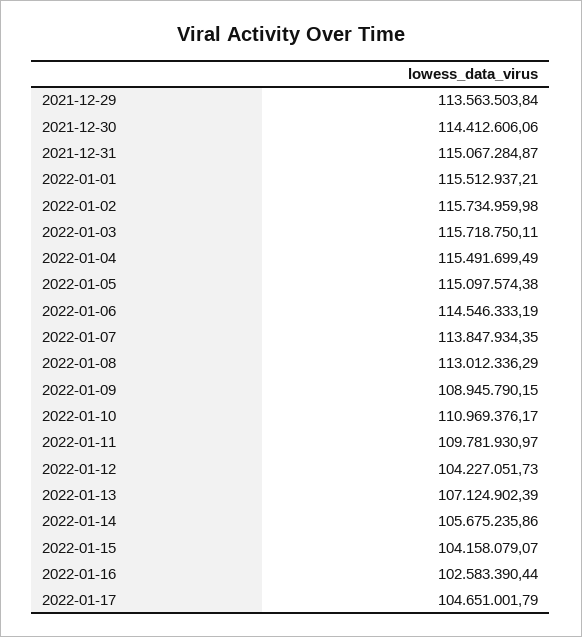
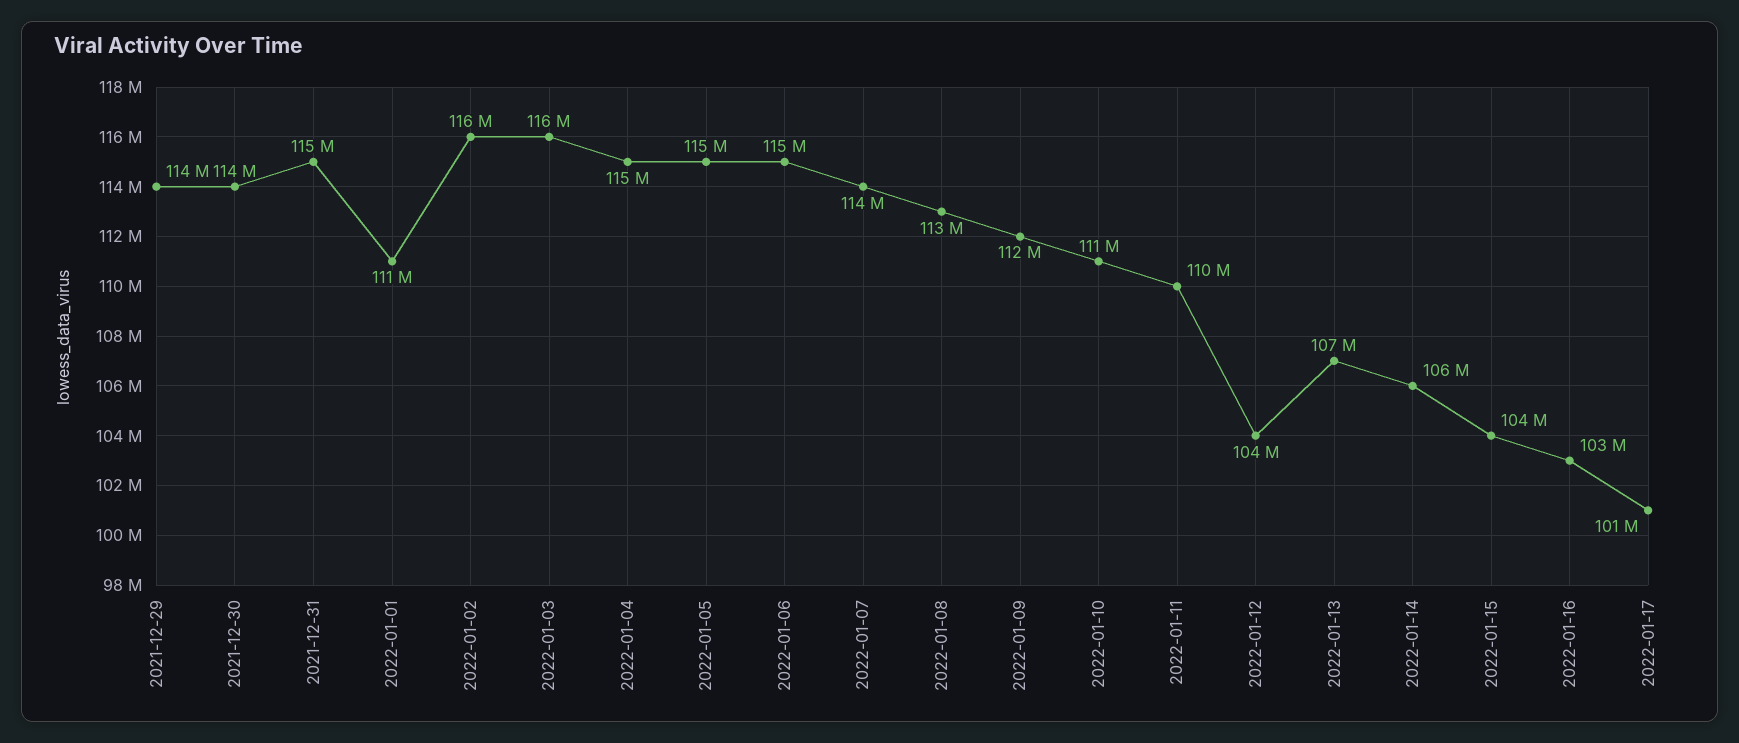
2022-01-01: 115512937.21 -> 111000000
2022-01-09: 108945790.15 -> 112000000
2022-01-17: 104651001.79 -> 101000000

